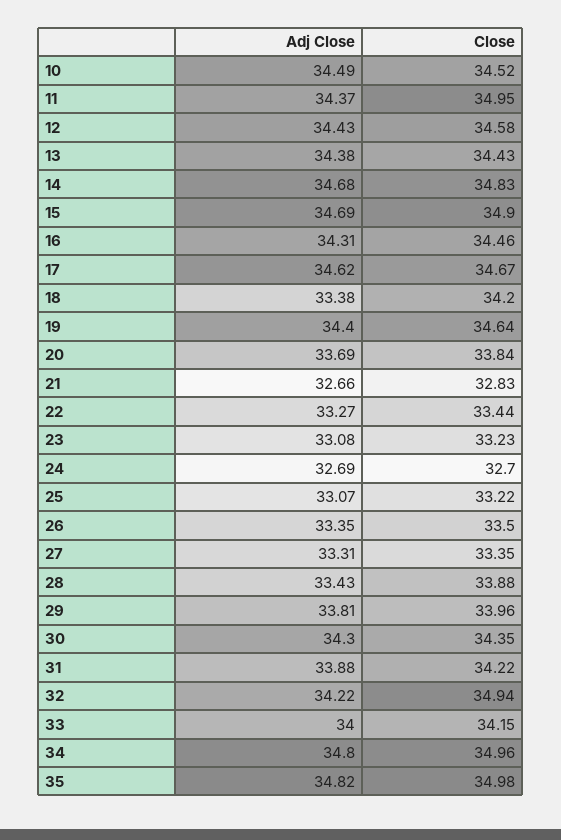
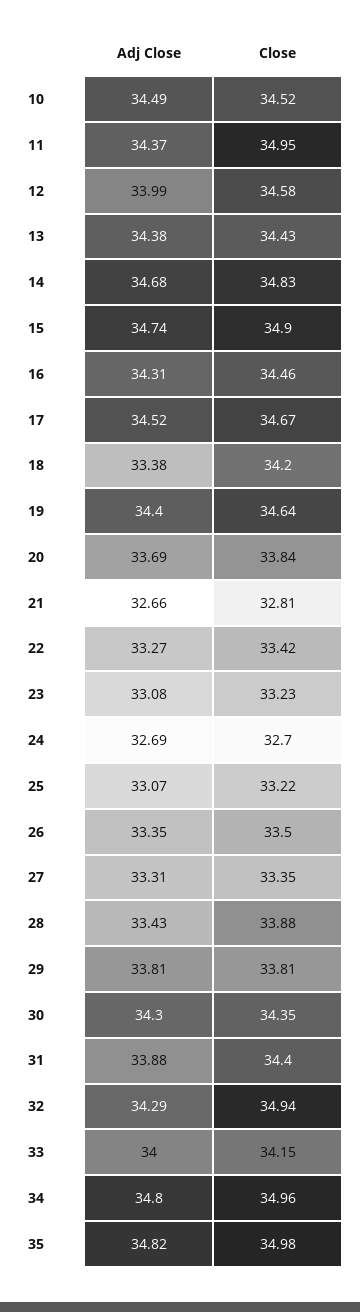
Adj Close, 12: 34.43 -> 33.99
Adj Close, 15: 34.69 -> 34.74
Adj Close, 17: 34.62 -> 34.52
Close, 21: 32.83 -> 32.81
Close, 22: 33.44 -> 33.42
Close, 29: 33.96 -> 33.81
Close, 31: 34.22 -> 34.4
Adj Close, 32: 34.22 -> 34.29

